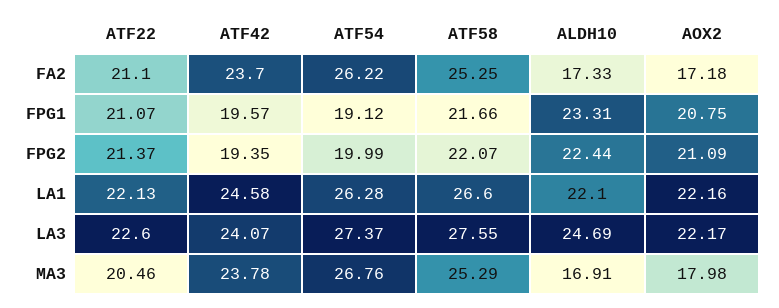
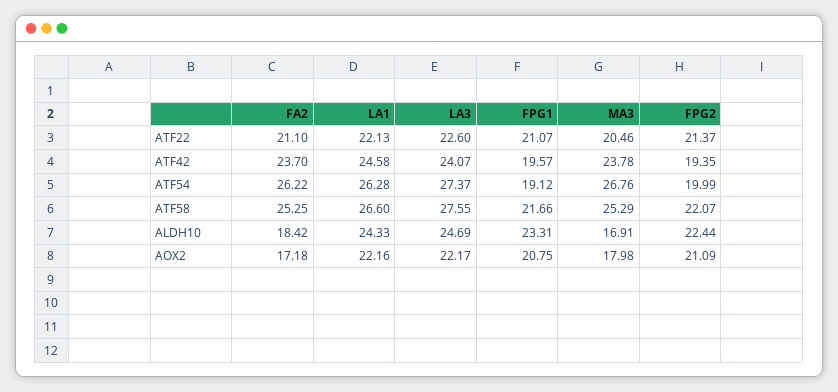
ALDH10, FA2: 17.33 -> 18.42
ALDH10, LA1: 22.1 -> 24.33

